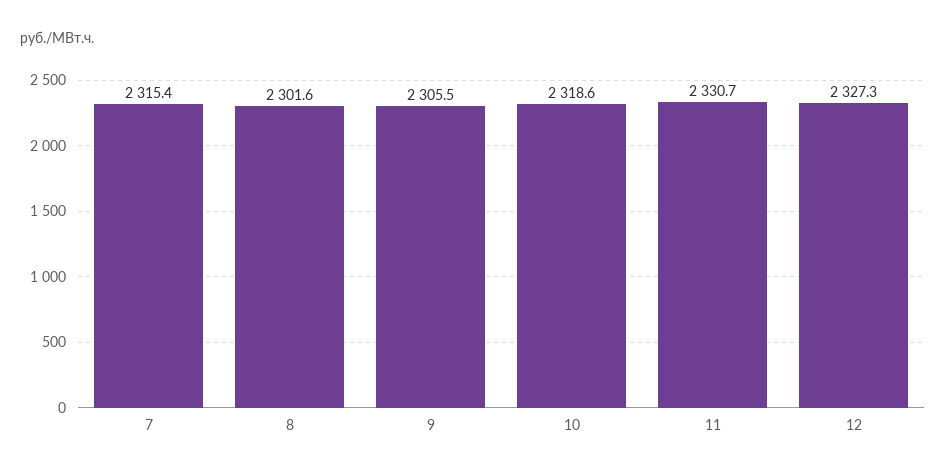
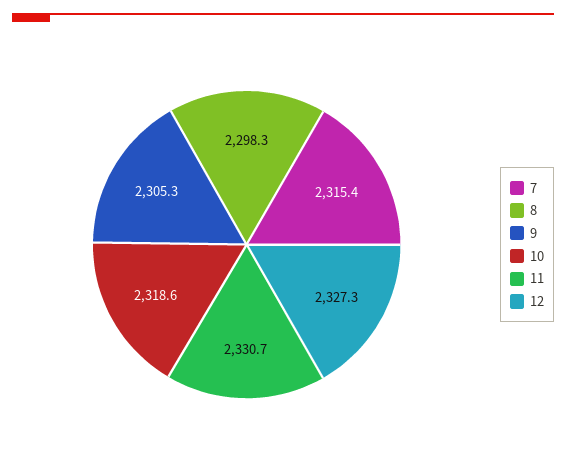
8: 2301.6 -> 2298.3
9: 2305.5 -> 2305.3

